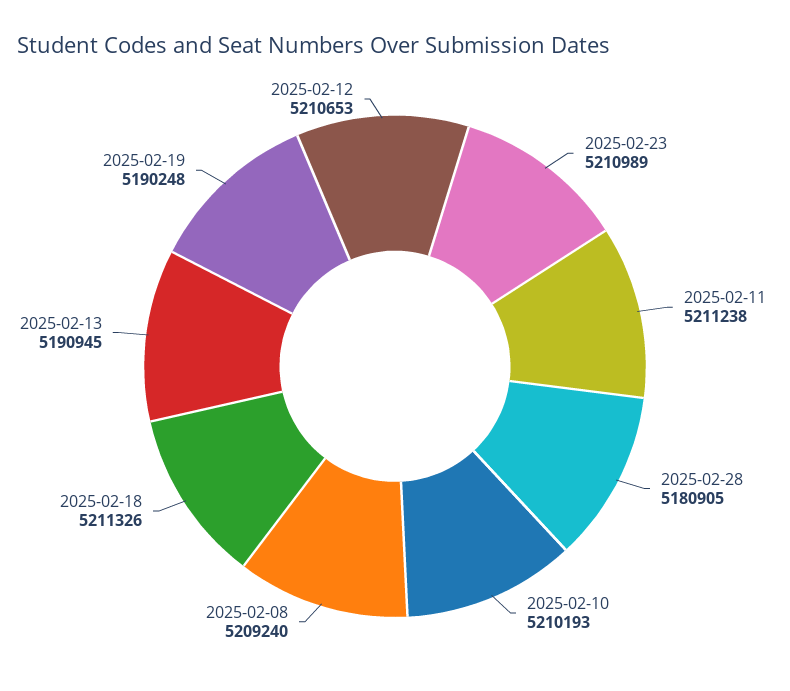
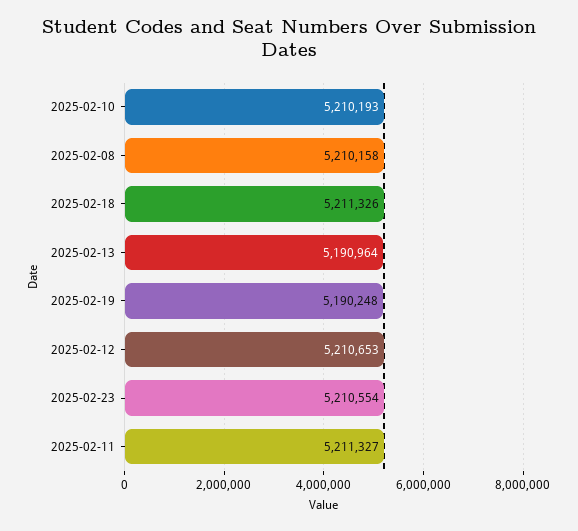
2025-02-23: 5210989 -> 5210554
2025-02-11: 5211238 -> 5211327
2025-02-28: 5180905 -> none
2025-02-08: 5209240 -> 5210158
2025-02-13: 5190945 -> 5190964

